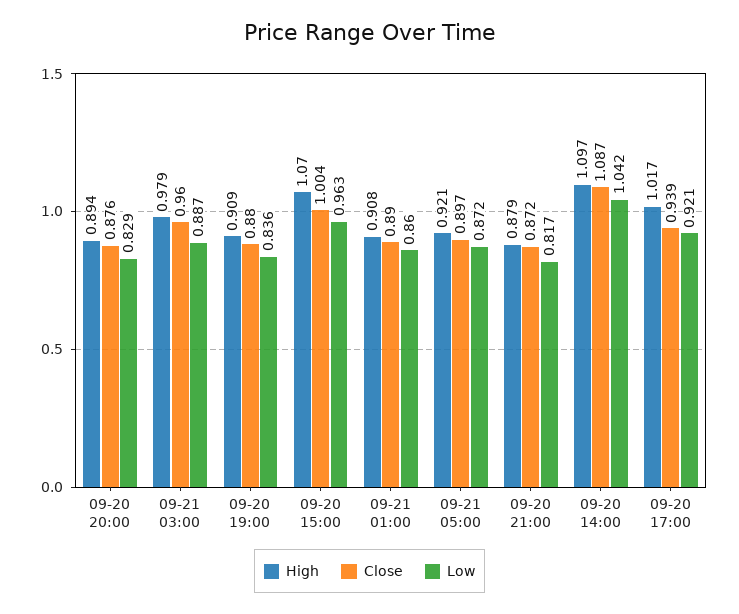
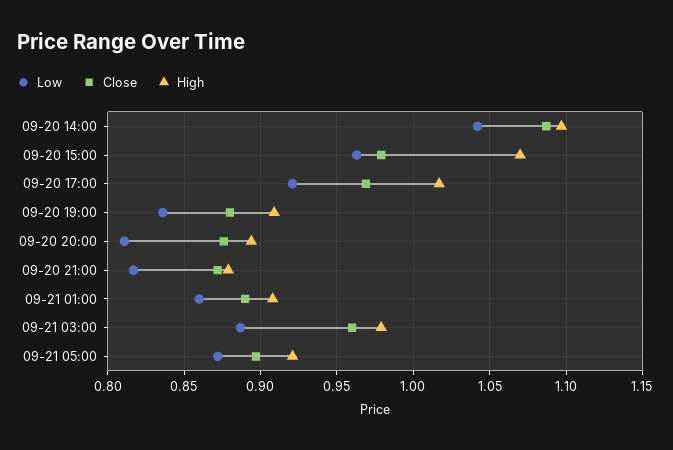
Low, 09-20 20:00: 0.829 -> 0.81
Close, 09-20 15:00: 1.004 -> 0.98
Close, 09-20 17:00: 0.939 -> 0.97

